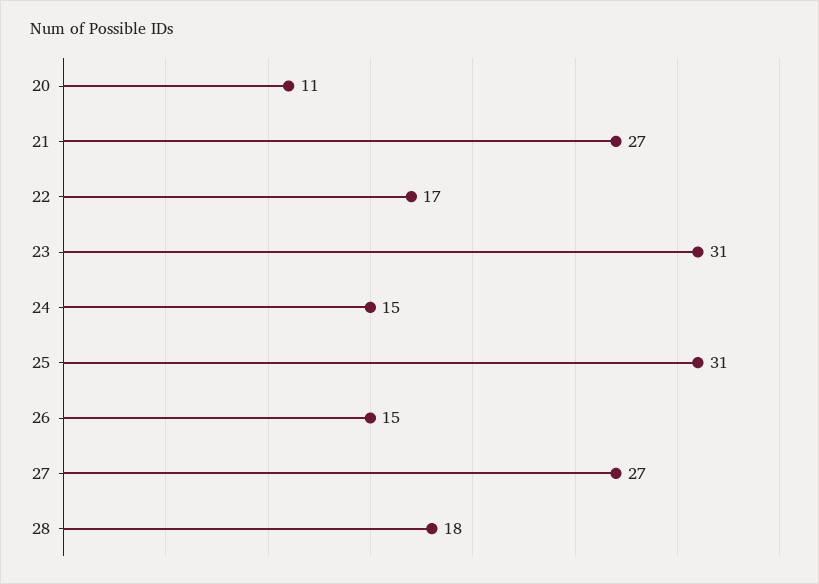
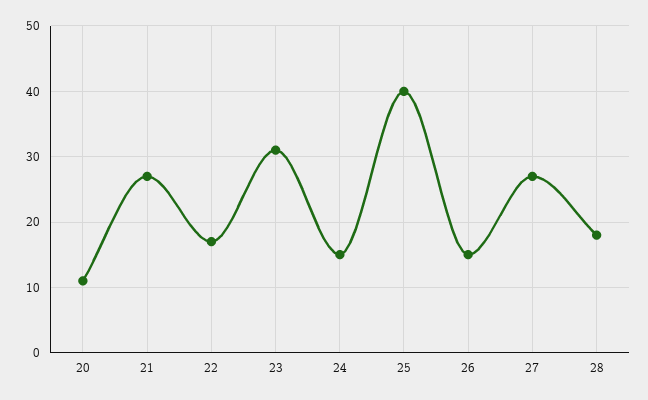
25: 31 -> 40

